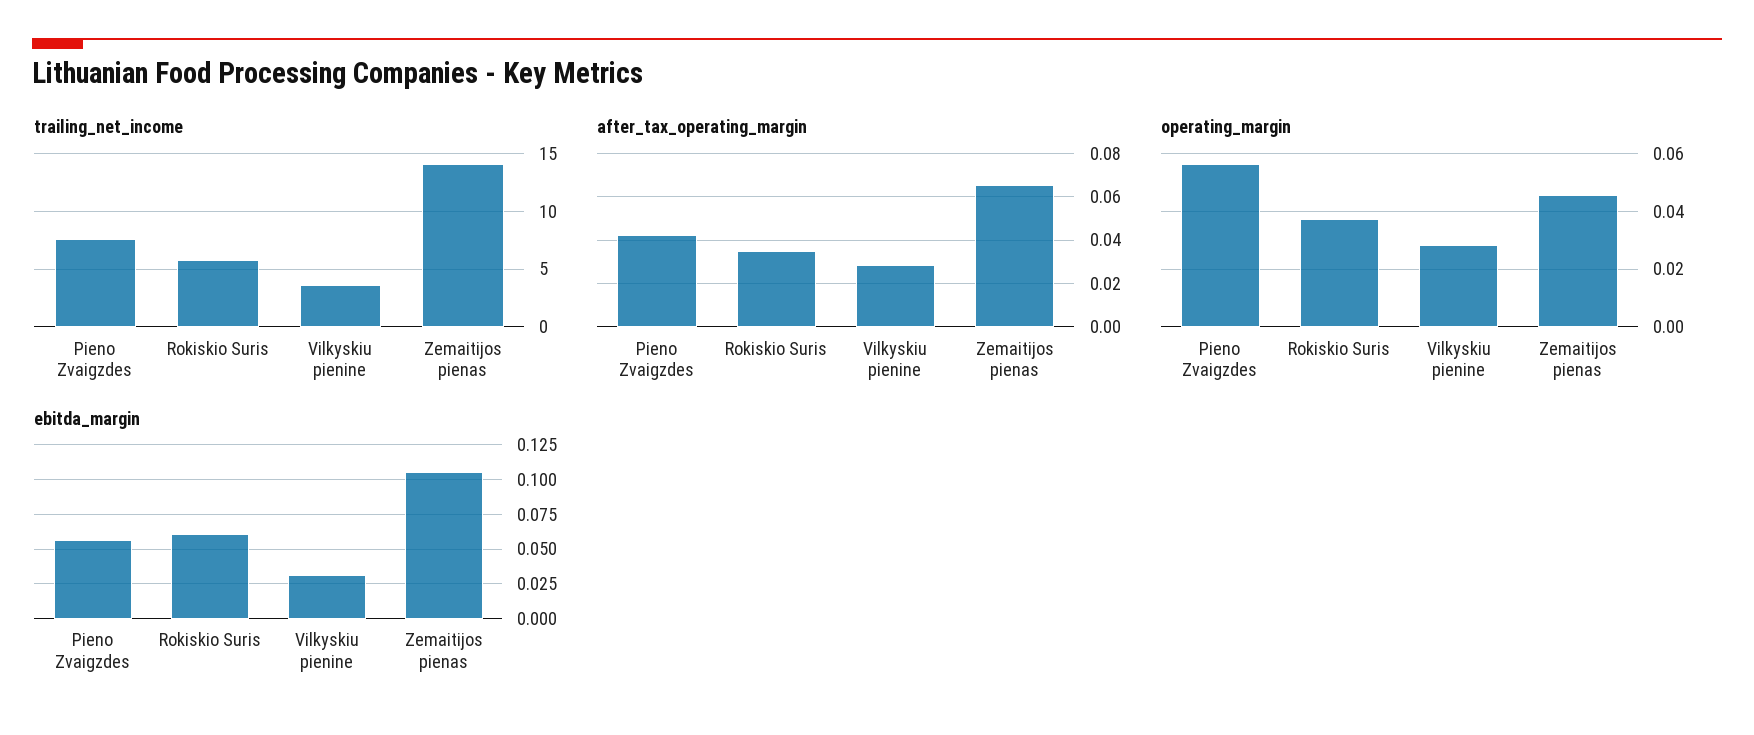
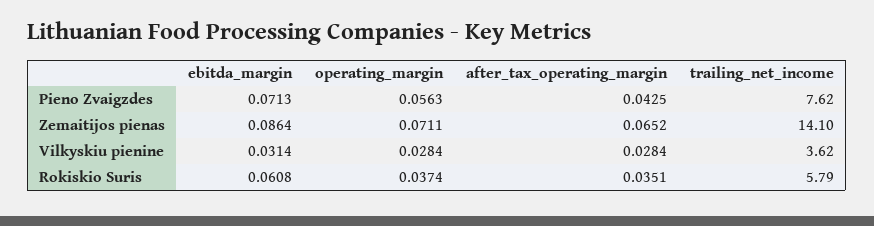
operating_margin, Zemaitijos pienas: 0.045 -> 0.0711
ebitda_margin, Pieno Zvaigzdes: 0.055 -> 0.0713
ebitda_margin, Zemaitijos pienas: 0.105 -> 0.0864

